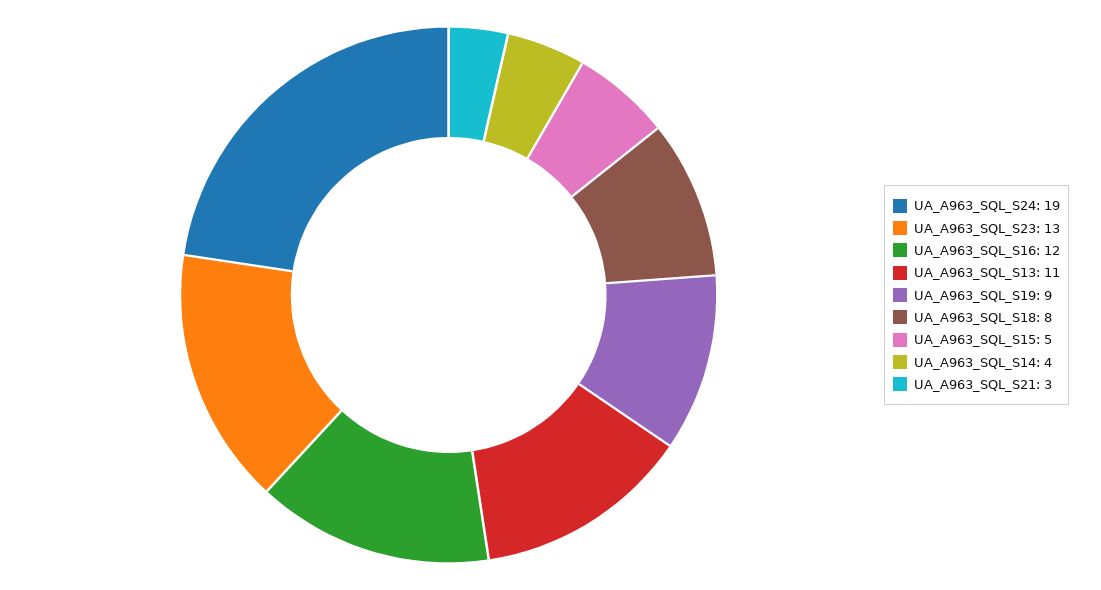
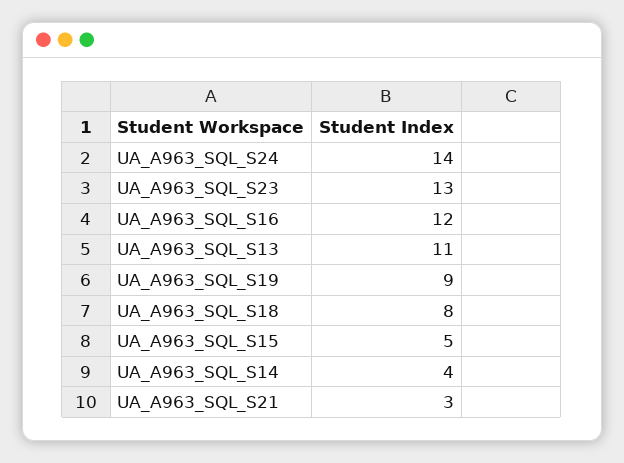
UA_A963_SQL_S24: 19 -> 14

